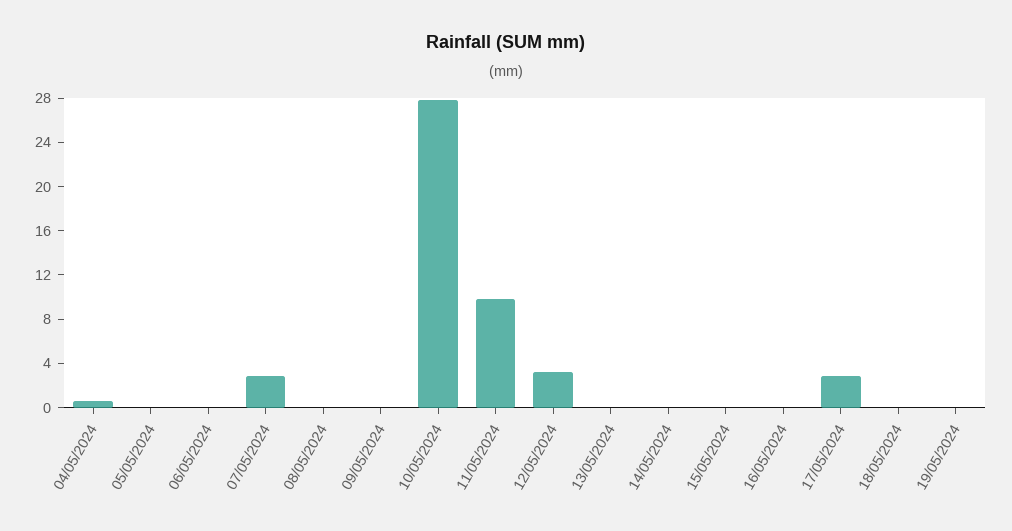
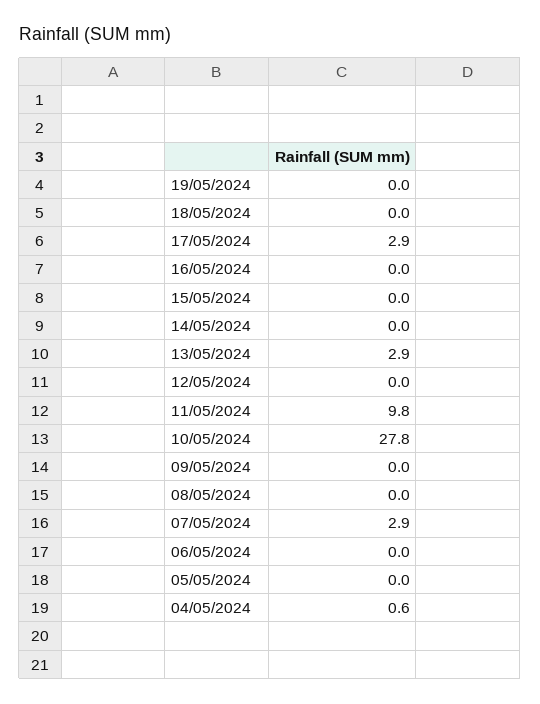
12/05/2024: 3 -> 0
13/05/2024: 0 -> 2.9

